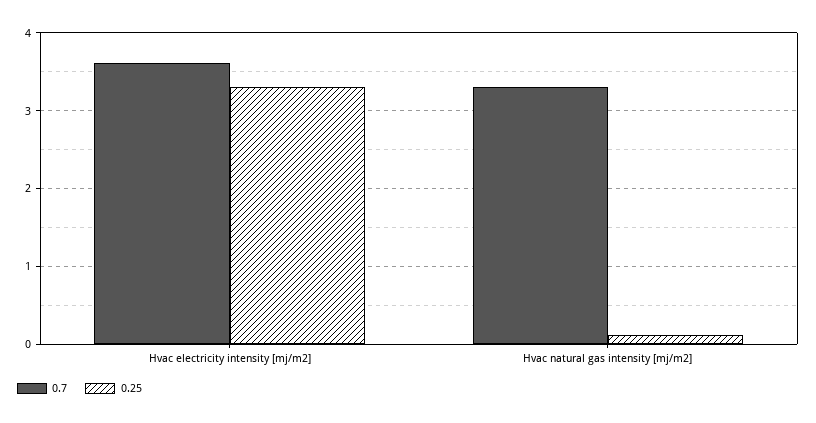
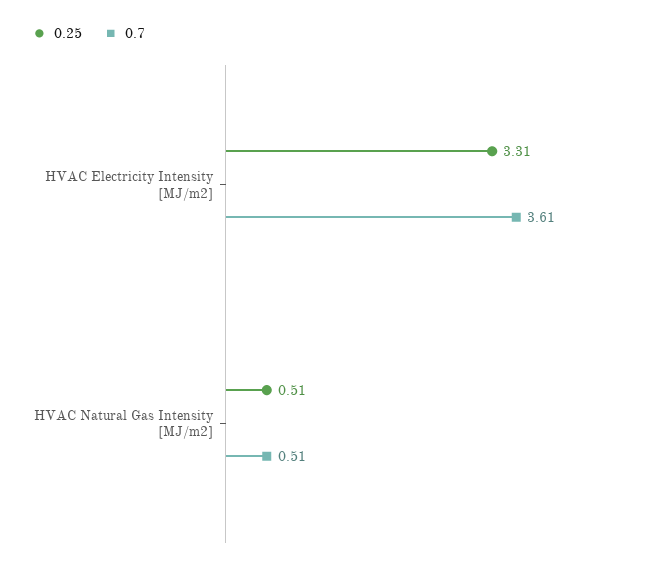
0.7, Hvac natural gas intensity [mj/m2]: 3.3 -> 0.51
0.25, Hvac natural gas intensity [mj/m2]: 0.1 -> 0.51

